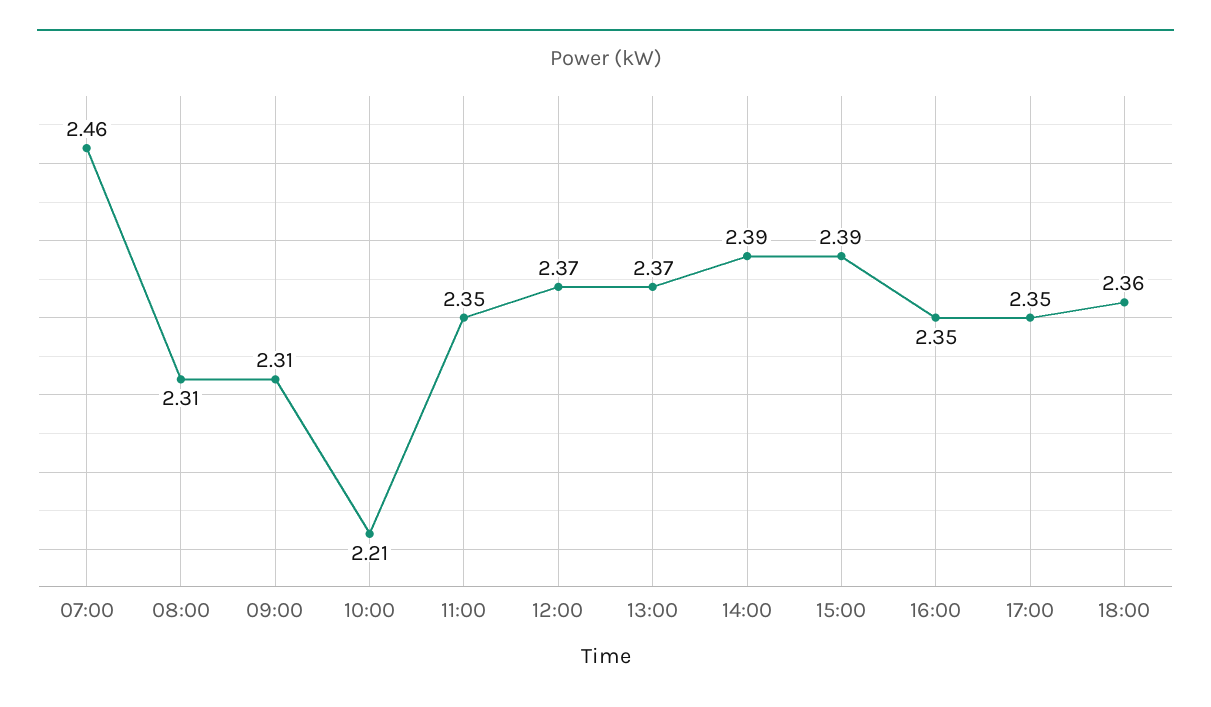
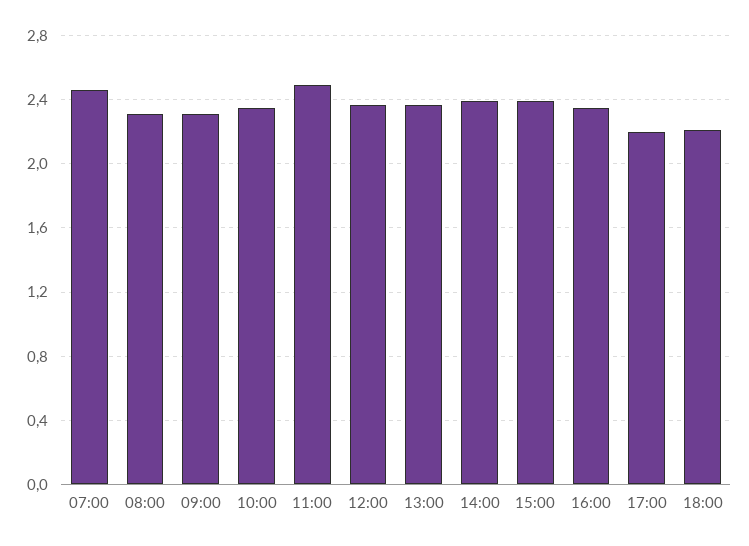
10:00: 2.21 -> 2.35
11:00: 2.35 -> 2.5
17:00: 2.35 -> 2.2
18:00: 2.36 -> 2.2

